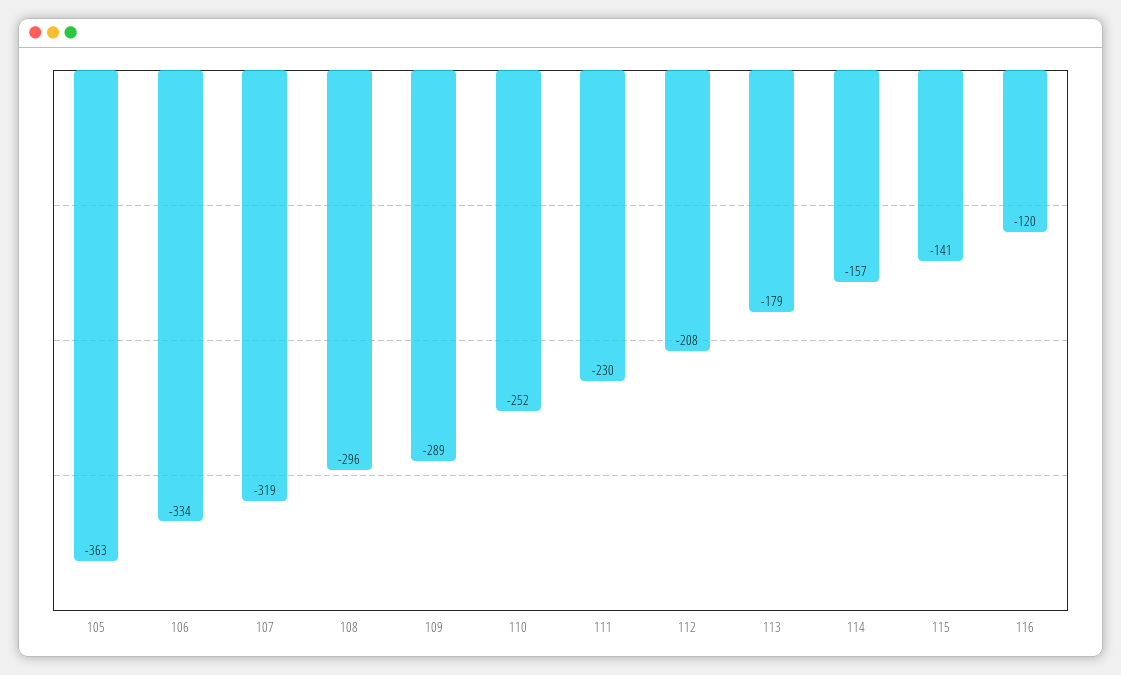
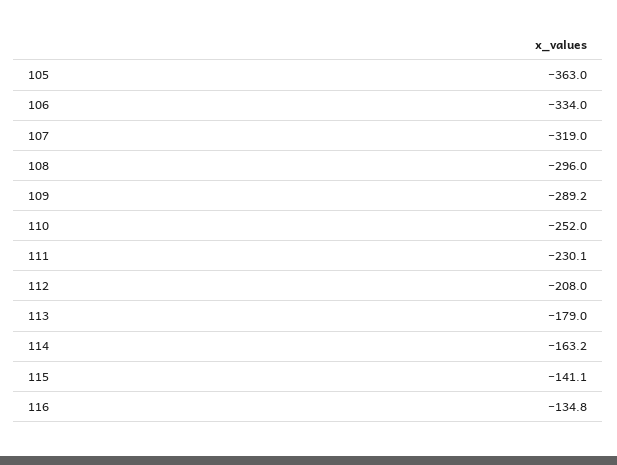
114: -157 -> -163.2
116: -120 -> -134.8

